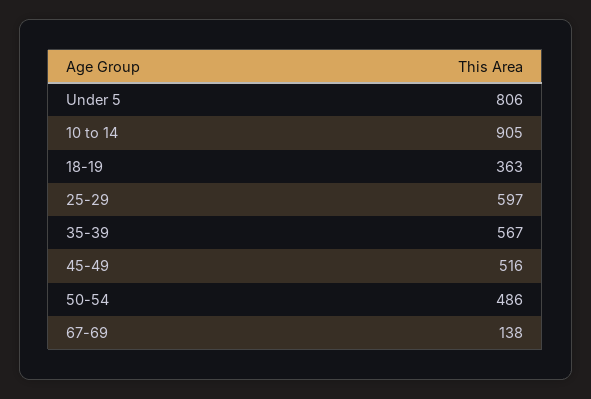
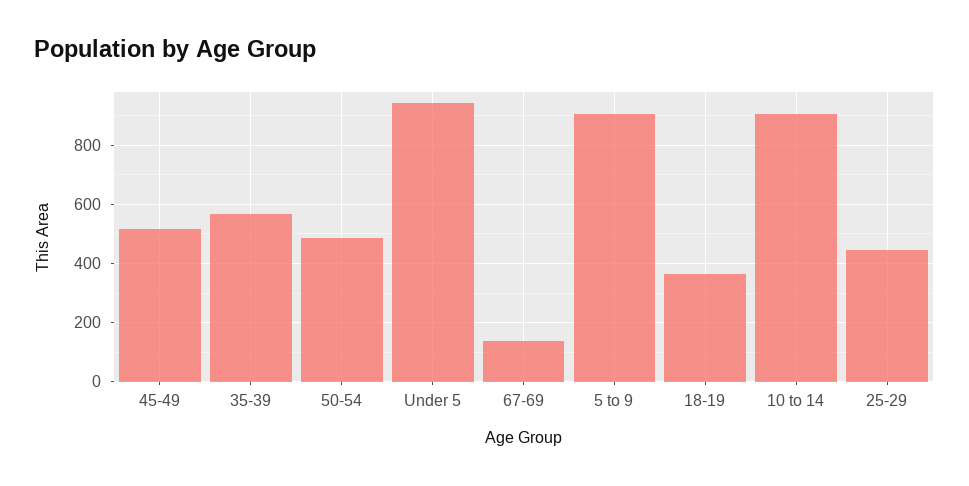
Under 5: 806 -> 950
25-29: 597 -> 450
5 to 9: none -> 900

